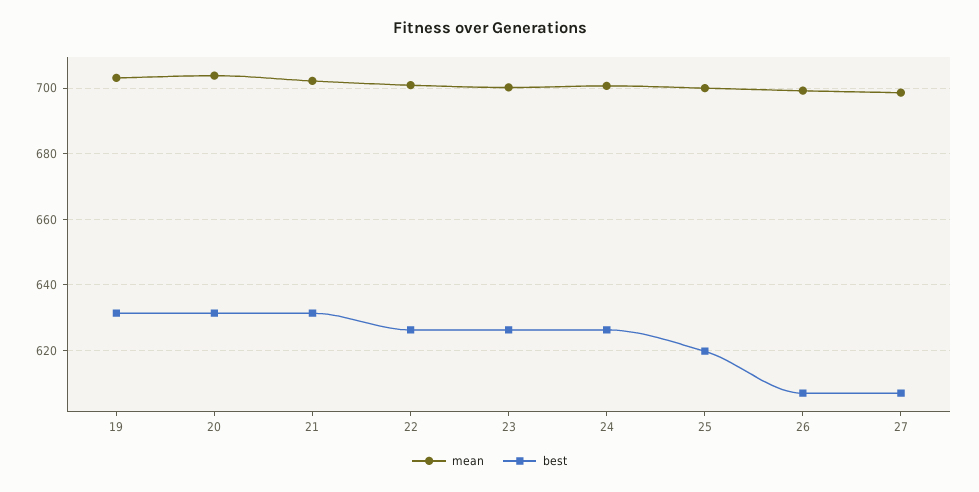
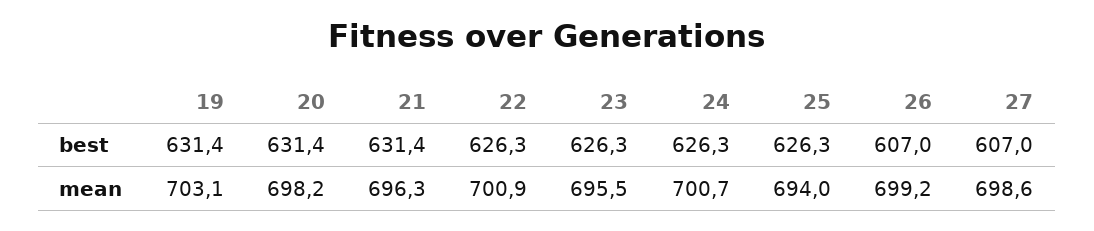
mean, 20: 704 -> 698.2
mean, 21: 702 -> 696.3
mean, 23: 700 -> 695.5
mean, 25: 700 -> 694
best, 25: 620 -> 626.3

